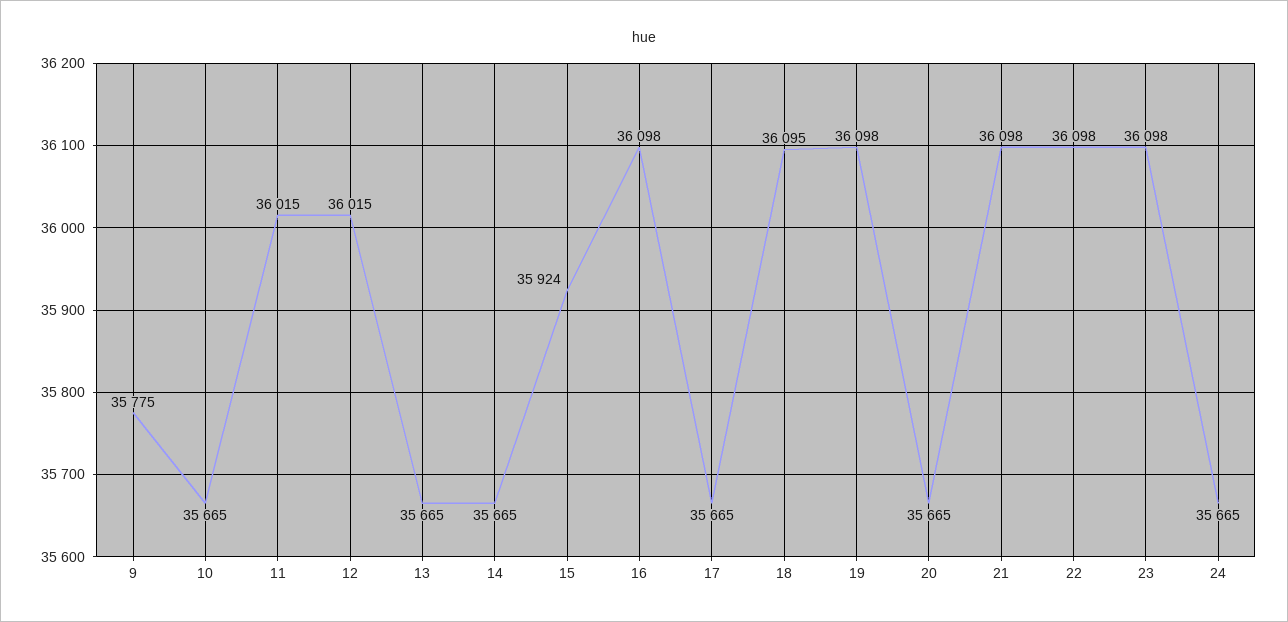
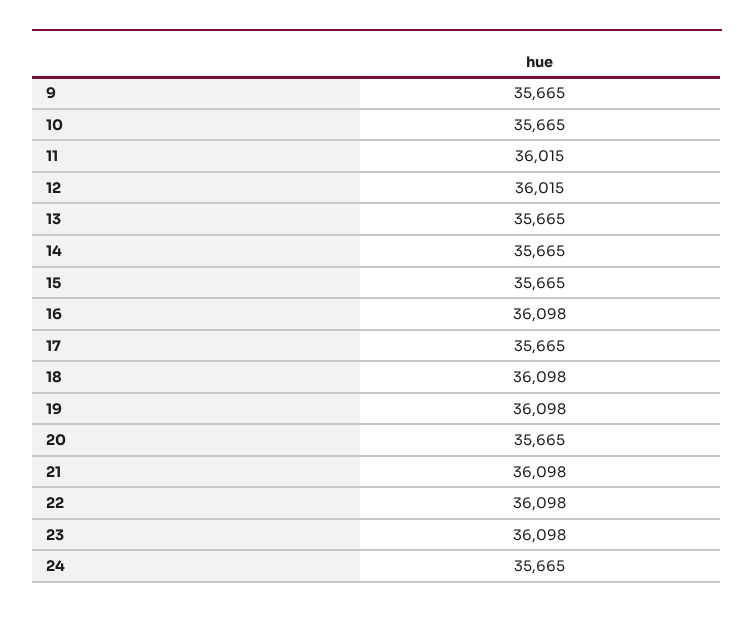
9: 35775 -> 35665
15: 35924 -> 35665
18: 36095 -> 36098

